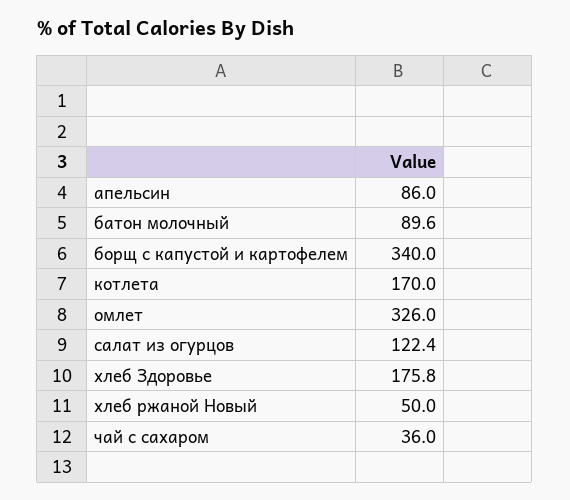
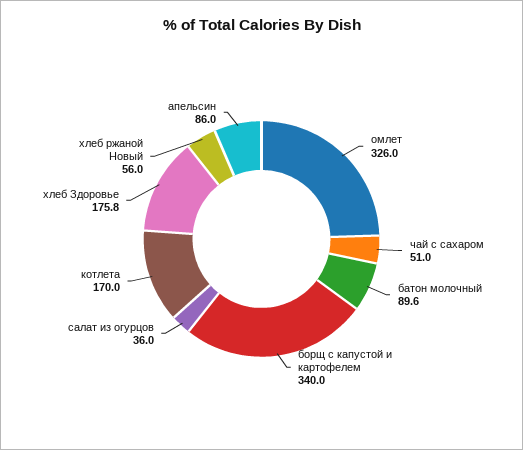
салат из огурцов: 122.4 -> 36
хлеб ржаной Новый: 50 -> 56
чай с сахаром: 36 -> 51

